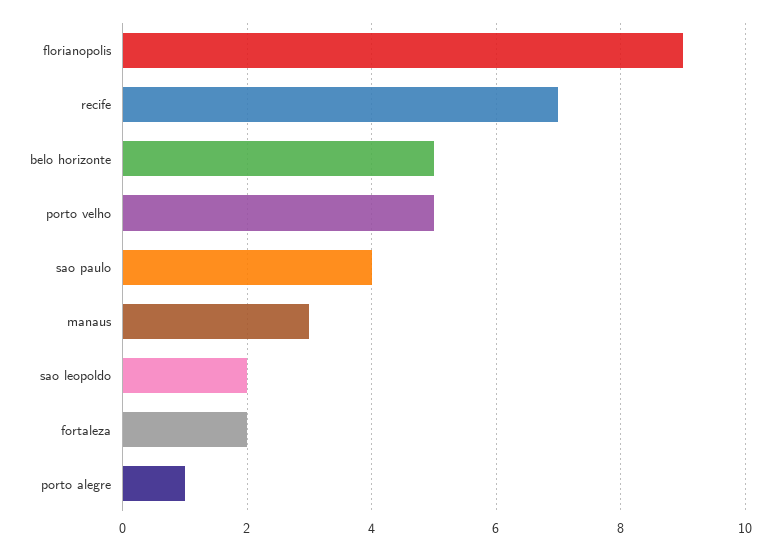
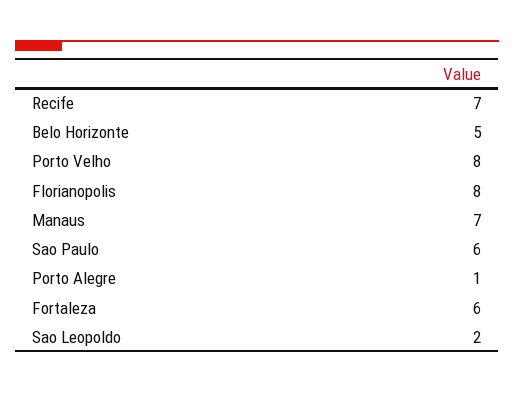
florianopolis: 9 -> 8
porto velho: 5 -> 8
sao paulo: 4 -> 6
manaus: 3 -> 7
fortaleza: 2 -> 6

